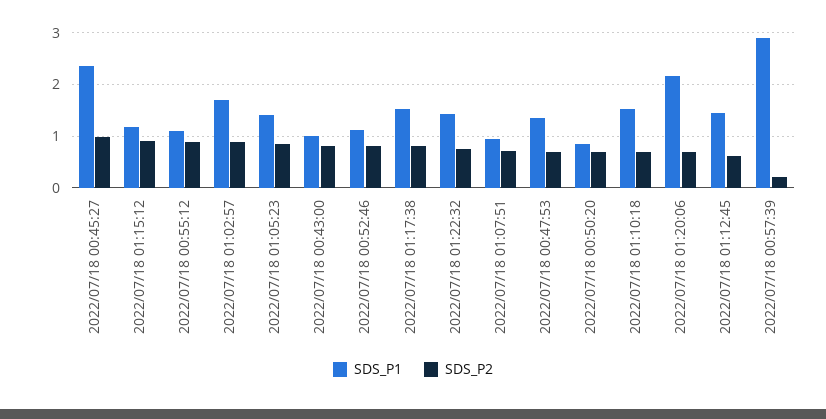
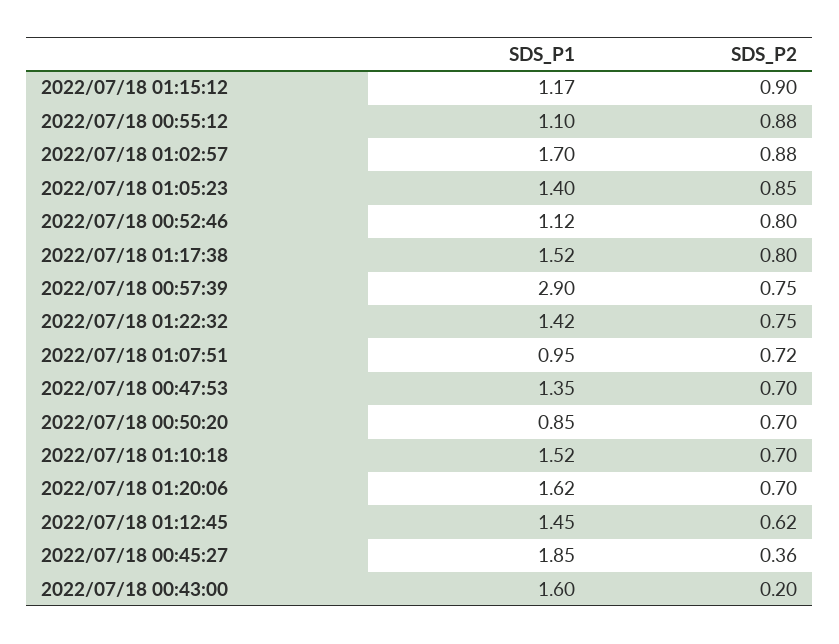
SDS_P1, 2022/07/18 00:45:27: 2.4 -> 1.85
SDS_P2, 2022/07/18 00:45:27: 1 -> 0.36
SDS_P1, 2022/07/18 00:43:00: 1 -> 1.6
SDS_P2, 2022/07/18 00:43:00: 0.8 -> 0.2
SDS_P1, 2022/07/18 01:20:06: 2.2 -> 1.62
SDS_P2, 2022/07/18 00:57:39: 0.2 -> 0.75

